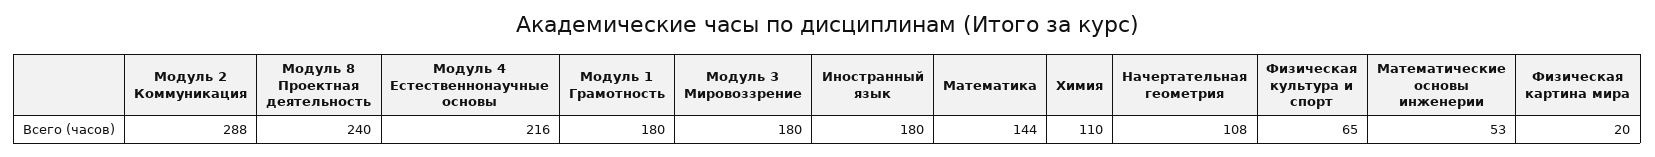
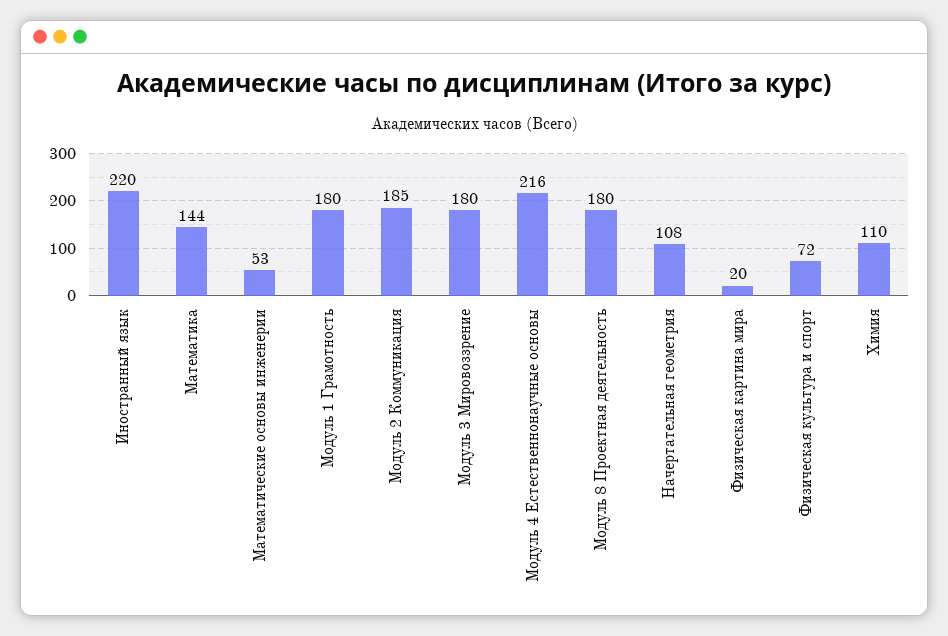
Модуль 2 Коммуникация: 288 -> 185
Модуль 8 Проектная деятельность: 240 -> 180
Иностранный язык: 180 -> 220
Физическая культура и спорт: 65 -> 72

